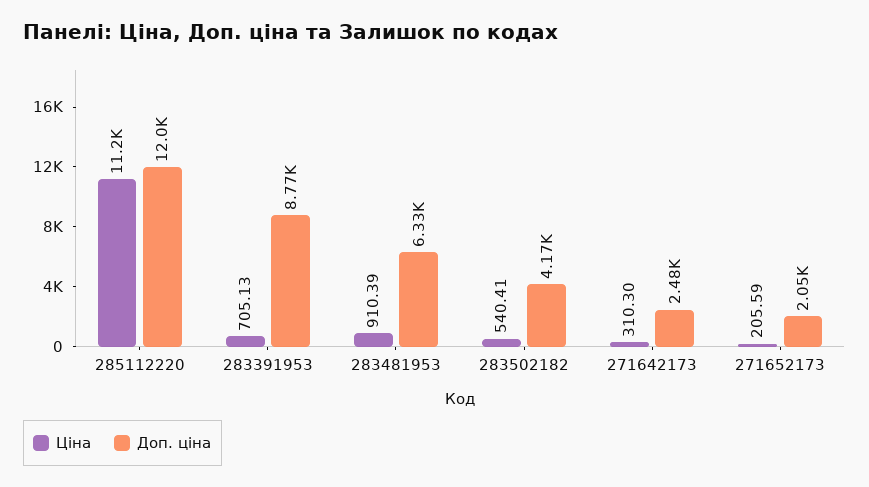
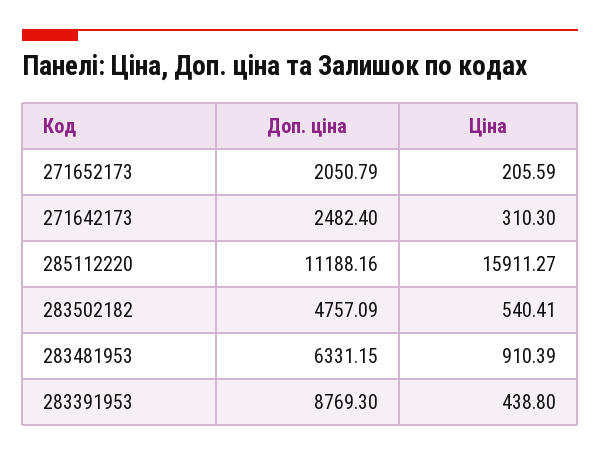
Ціна, 285112220: 11200 -> 15911.27
Доп. ціна, 285112220: 12000 -> 11188.16
Ціна, 283391953: 705.13 -> 438.8
Доп. ціна, 283502182: 4170 -> 4757.09

